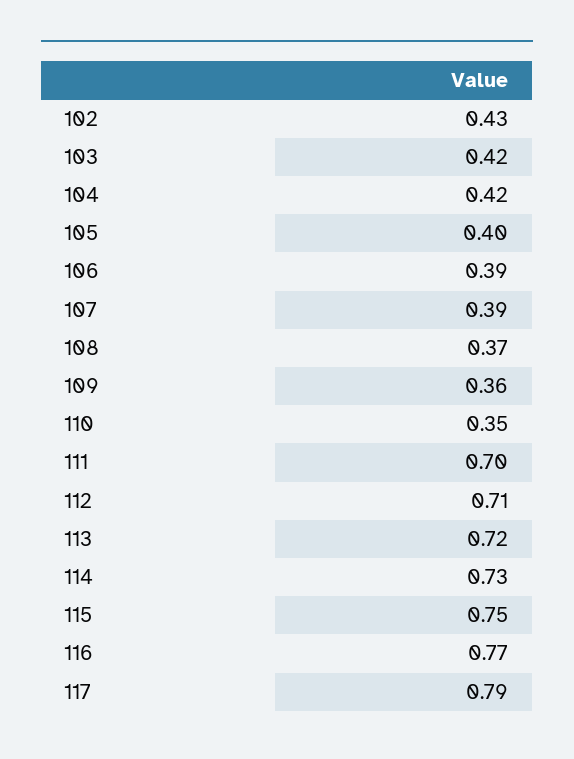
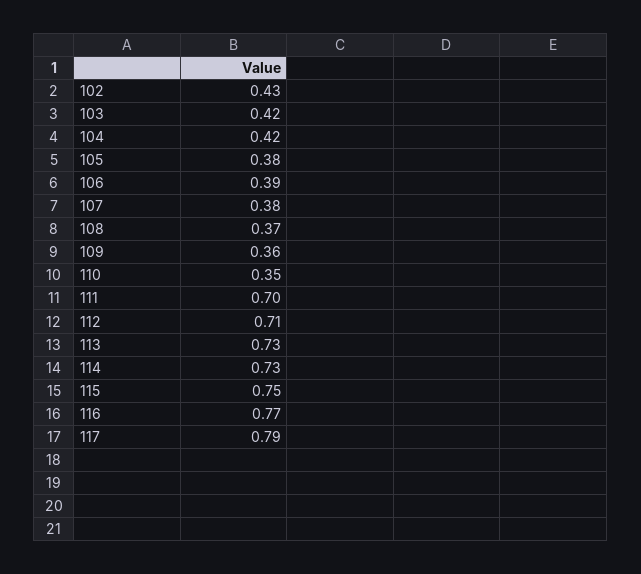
105: 0.4 -> 0.38
107: 0.39 -> 0.38
113: 0.72 -> 0.73

